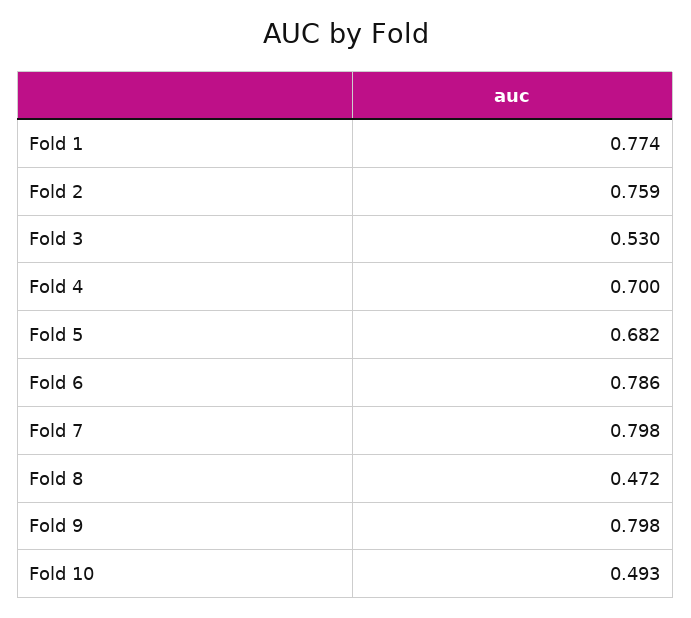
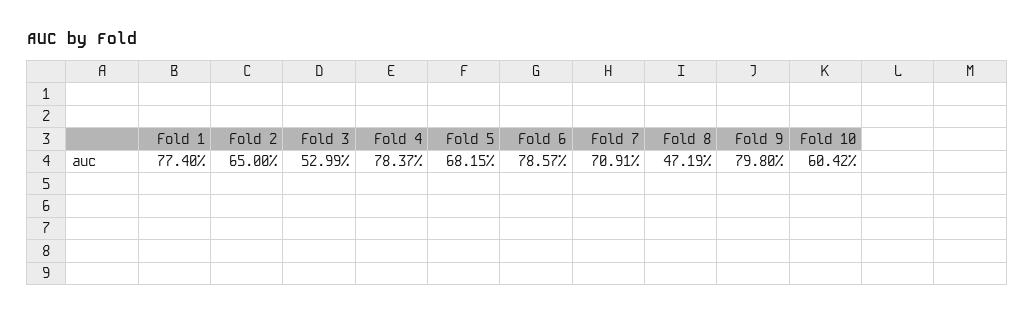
Fold 2: 0.759 -> 0.65
Fold 4: 0.7 -> 0.7837
Fold 7: 0.798 -> 0.7091
Fold 10: 0.493 -> 0.6042

